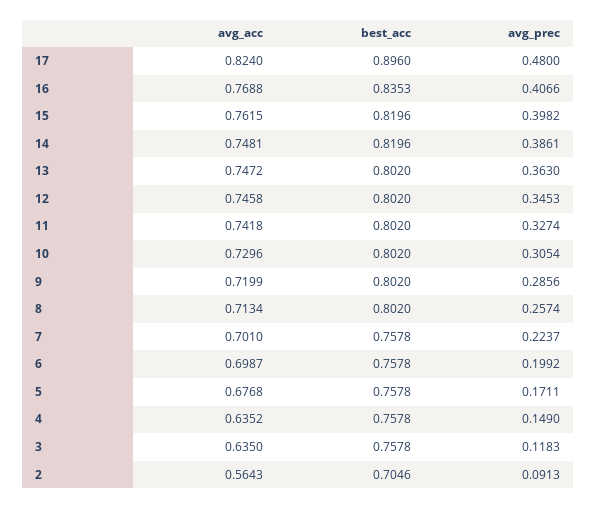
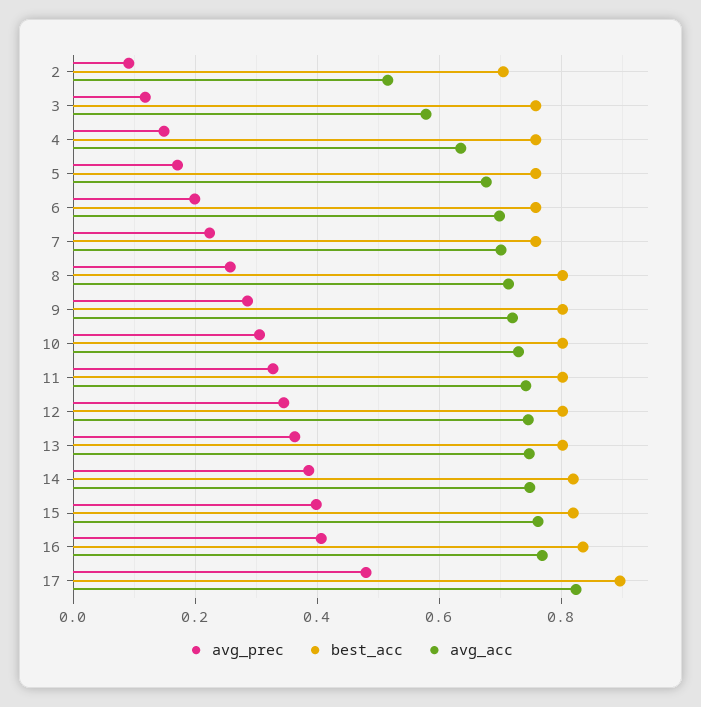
avg_acc, 3: 0.635 -> 0.58
avg_acc, 2: 0.5643 -> 0.52

